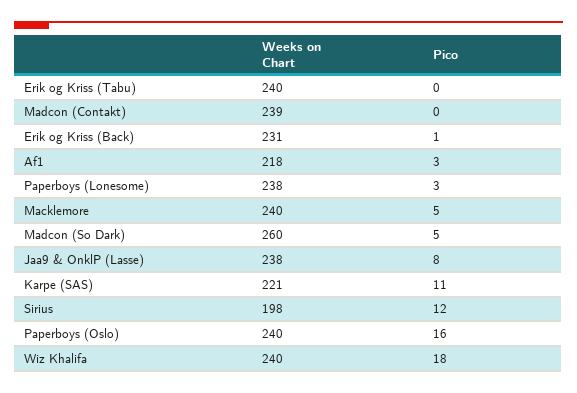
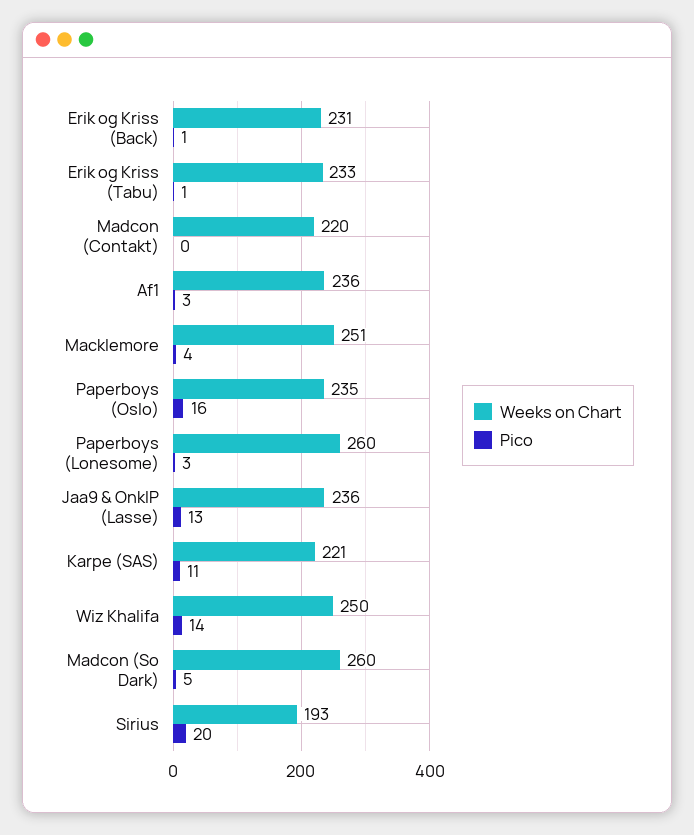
Weeks on Chart, Erik og Kriss (Tabu): 240 -> 233
Pico, Erik og Kriss (Tabu): 0 -> 1
Weeks on Chart, Madcon (Contakt): 239 -> 220
Weeks on Chart, Af1: 218 -> 236
Weeks on Chart, Paperboys (Lonesome): 238 -> 260
Weeks on Chart, Macklemore: 240 -> 251
Pico, Macklemore: 5 -> 4
Weeks on Chart, Jaa9 & OnklP (Lasse): 238 -> 236
Pico, Jaa9 & OnklP (Lasse): 8 -> 13
Weeks on Chart, Sirius: 198 -> 193
Pico, Sirius: 12 -> 20
Weeks on Chart, Paperboys (Oslo): 240 -> 235
Weeks on Chart, Wiz Khalifa: 240 -> 250
Pico, Wiz Khalifa: 18 -> 14

